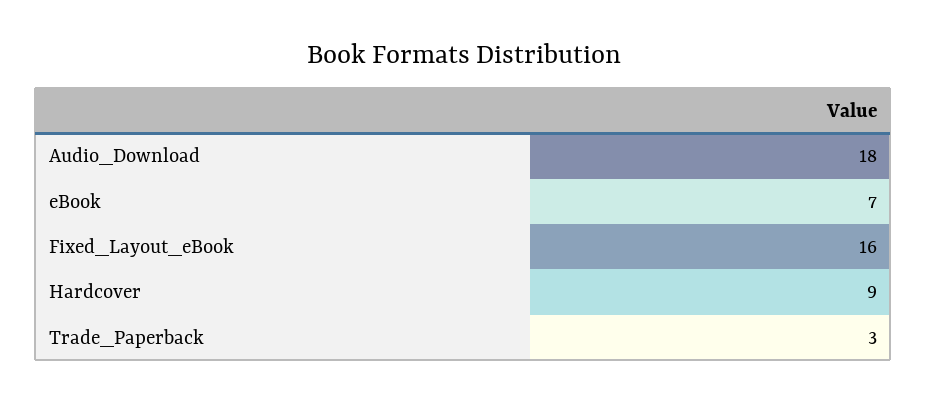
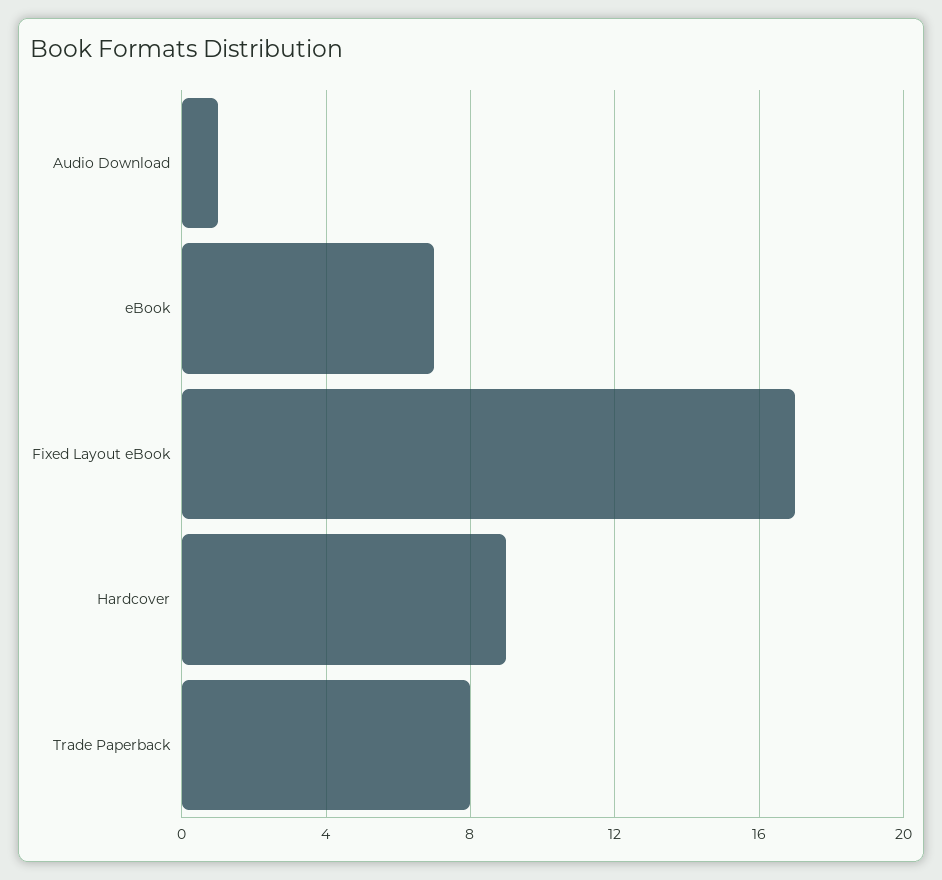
Audio_Download: 18 -> 1
Fixed_Layout_eBook: 16 -> 17
Trade_Paperback: 3 -> 8

